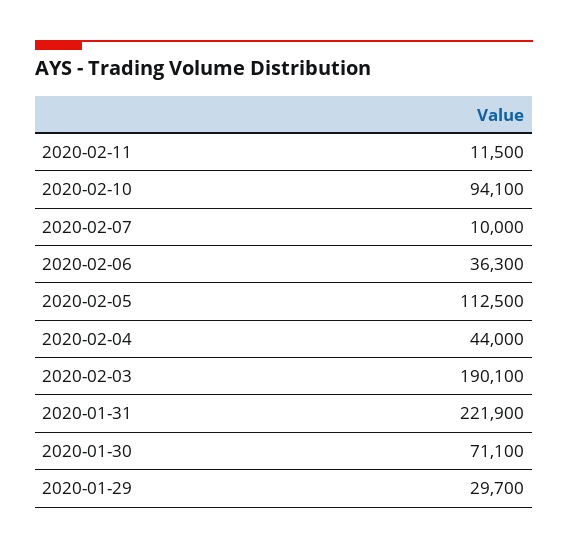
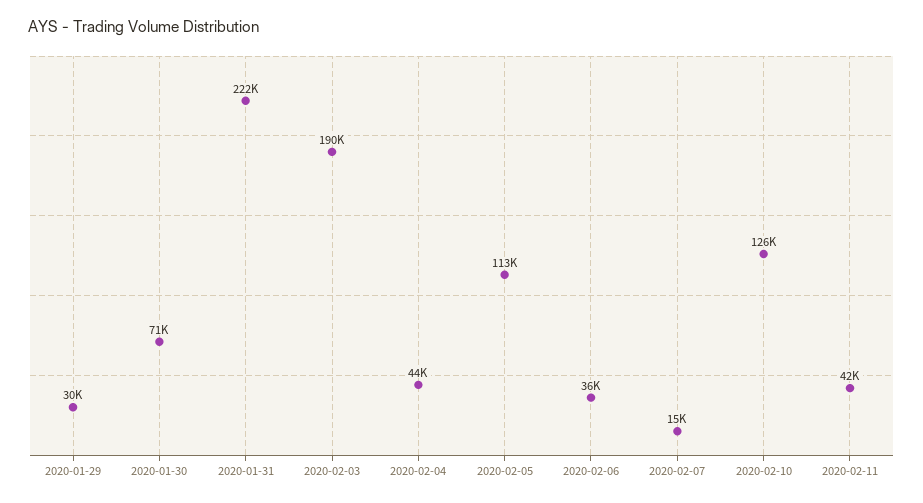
2020-02-11: 11500 -> 42000
2020-02-10: 94100 -> 126000
2020-02-07: 10000 -> 15000

